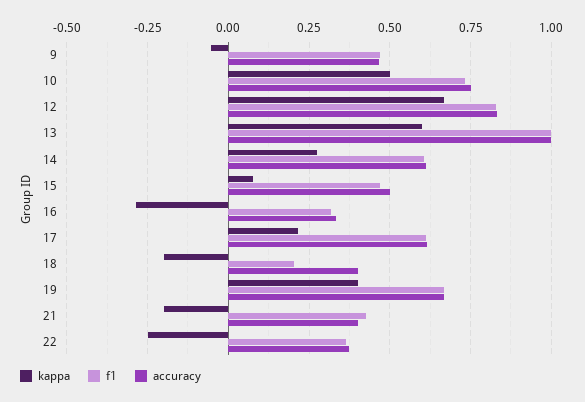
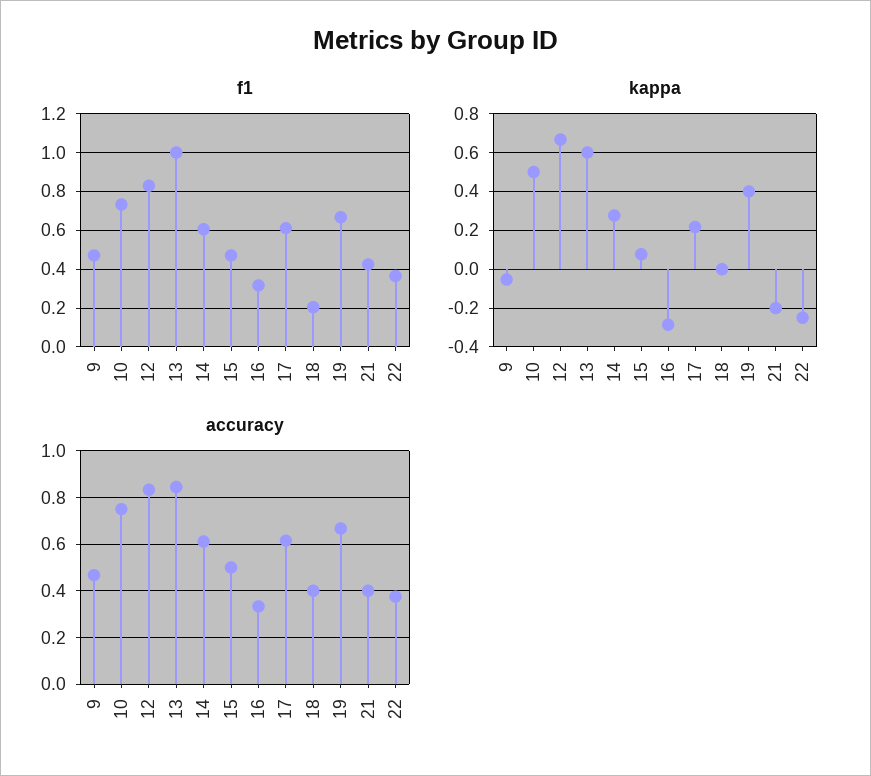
accuracy, 13: 1 -> 0.85
kappa, 18: -0.2 -> 0

